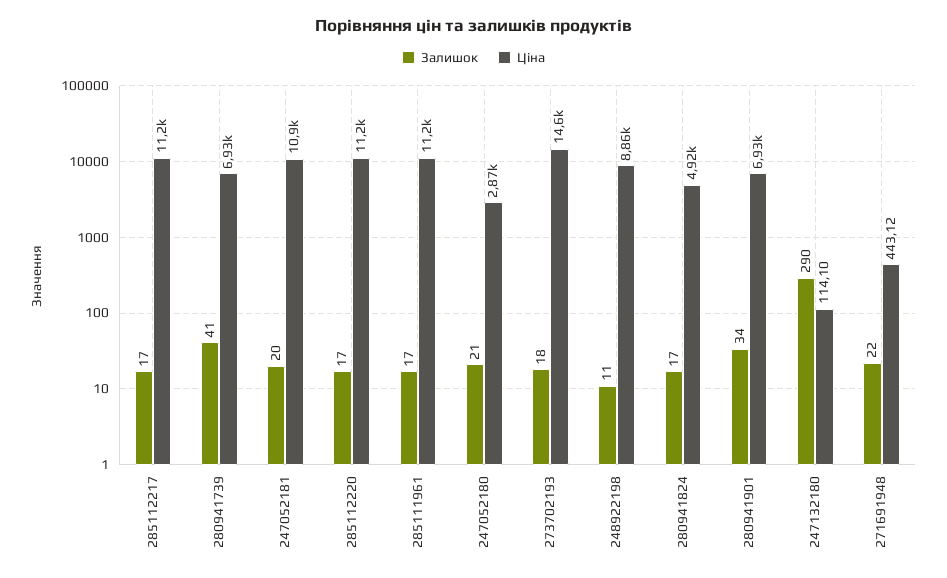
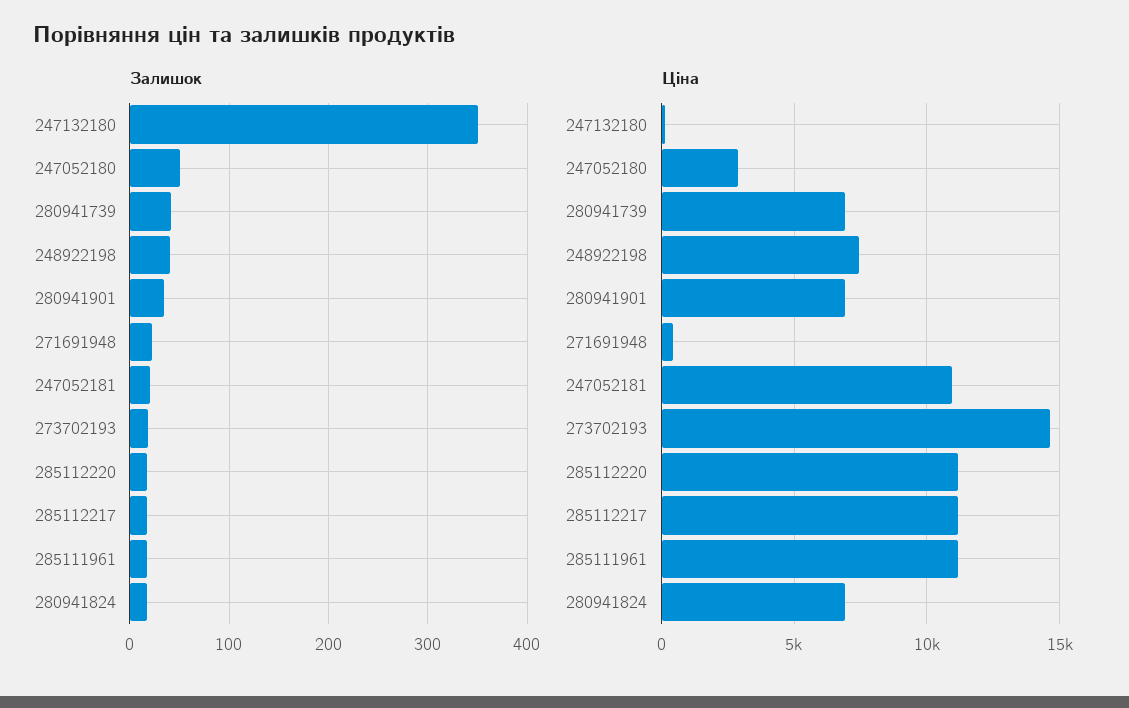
Залишок, 247052180: 21 -> 50
Залишок, 248922198: 11 -> 40
Ціна, 248922198: 8860 -> 7500
Ціна, 280941824: 4920 -> 7000
Залишок, 247132180: 290 -> 350

